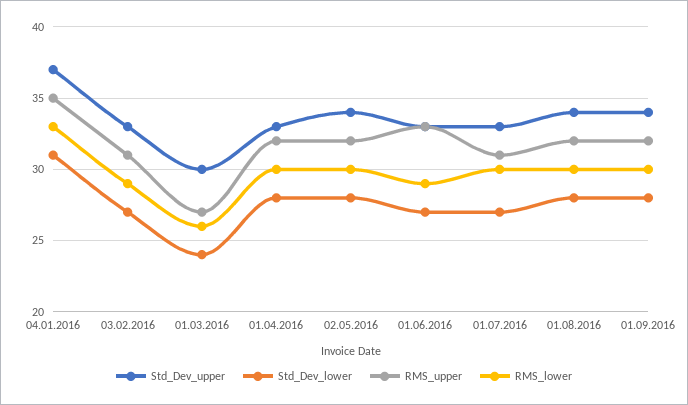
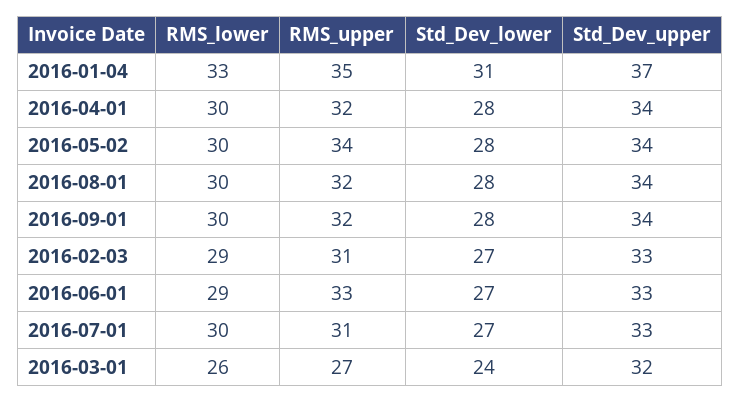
Std_Dev_upper, 01.03.2016: 30 -> 32
Std_Dev_upper, 01.04.2016: 33 -> 34
RMS_upper, 02.05.2016: 32 -> 34

